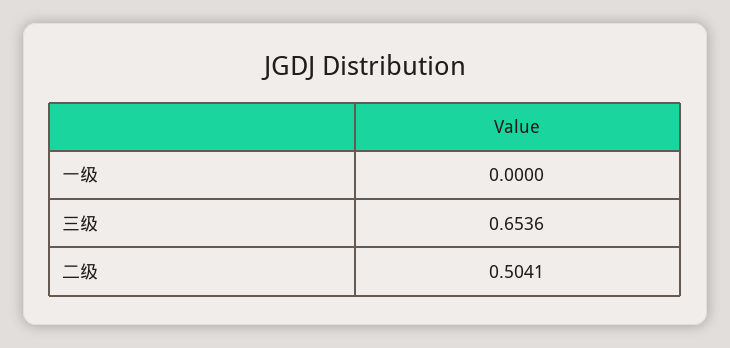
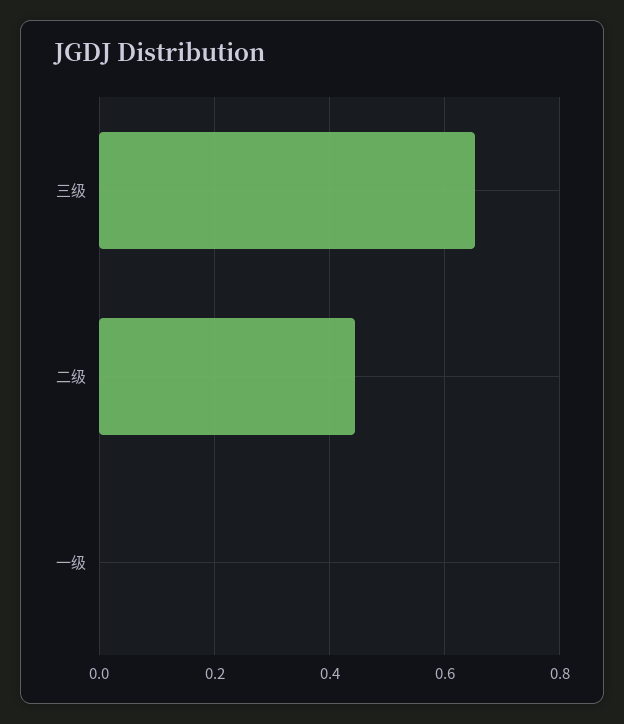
二级: 0.5041 -> 0.44

